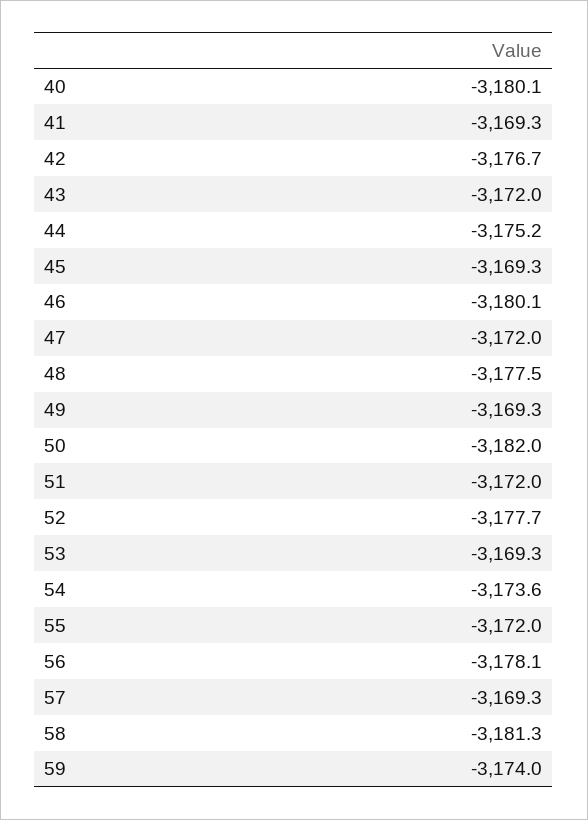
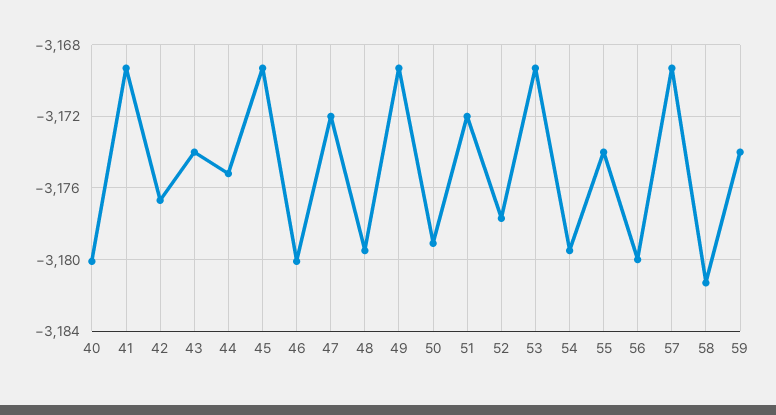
43: -3172 -> -3174
48: -3177.5 -> -3179.5
50: -3182 -> -3179
54: -3173.6 -> -3179.5
55: -3172 -> -3174
56: -3178.1 -> -3180

